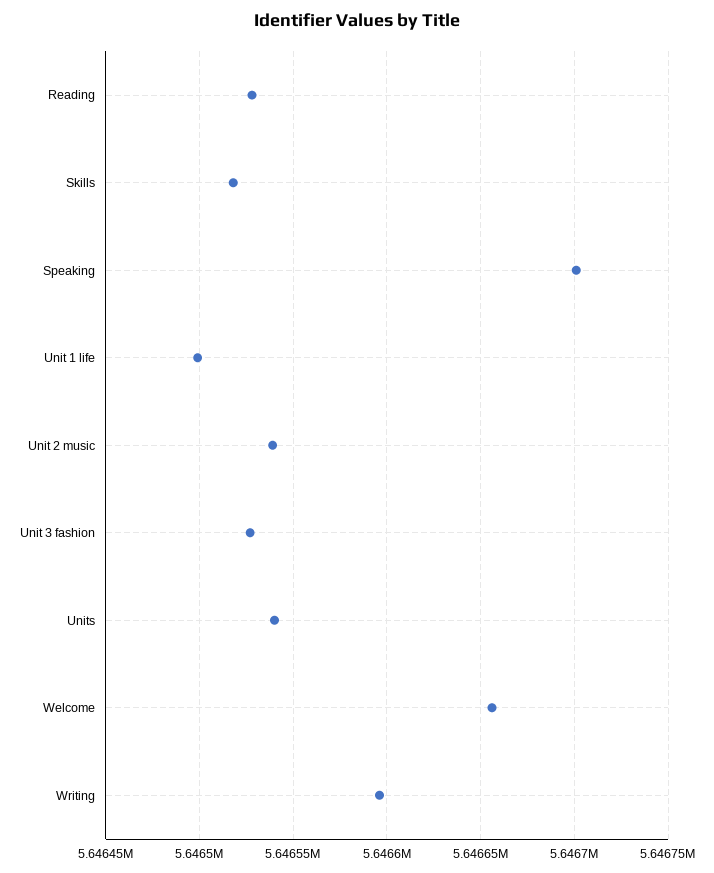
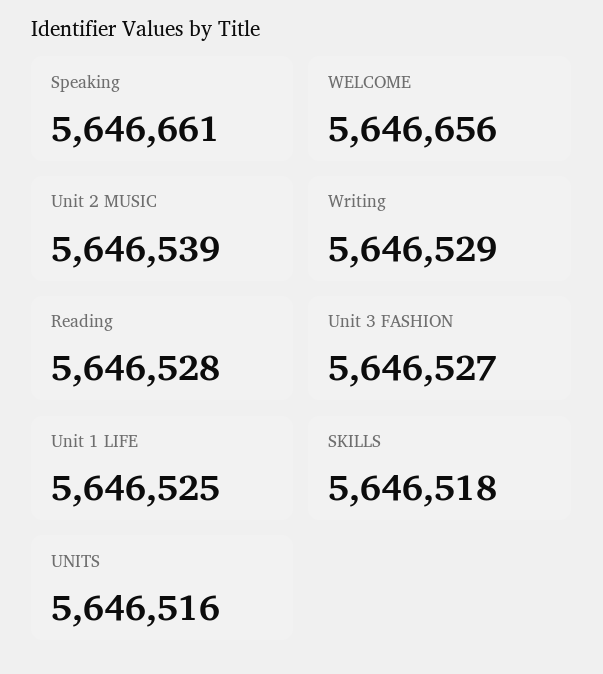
Speaking: 5646700 -> 5646661
Unit 1 life: 5646500 -> 5646525
Units: 5646540 -> 5646516
Writing: 5646595 -> 5646529

